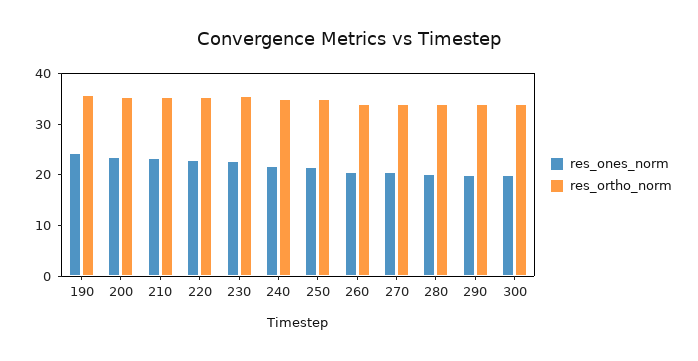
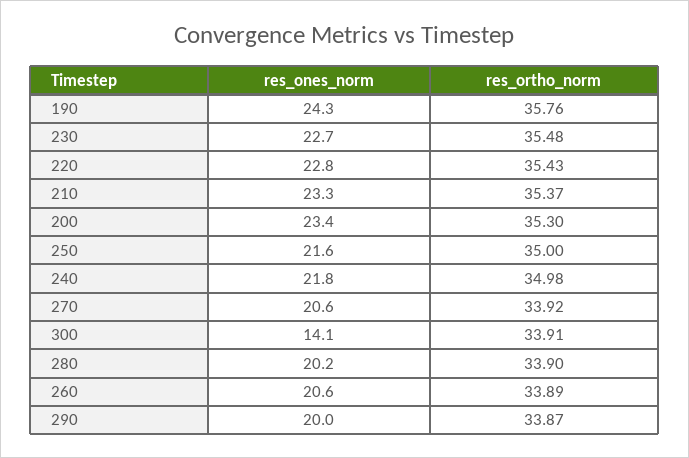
res_ones_norm, 300: 20 -> 14.1

